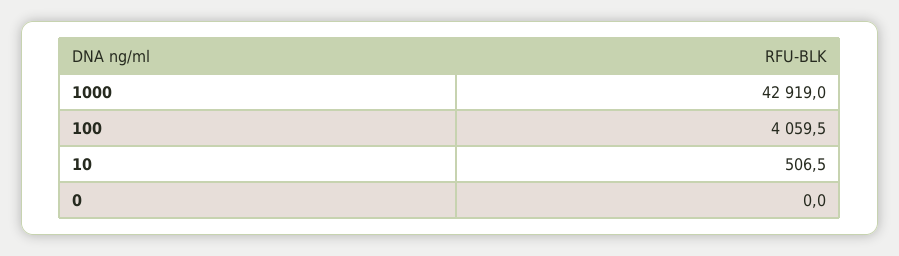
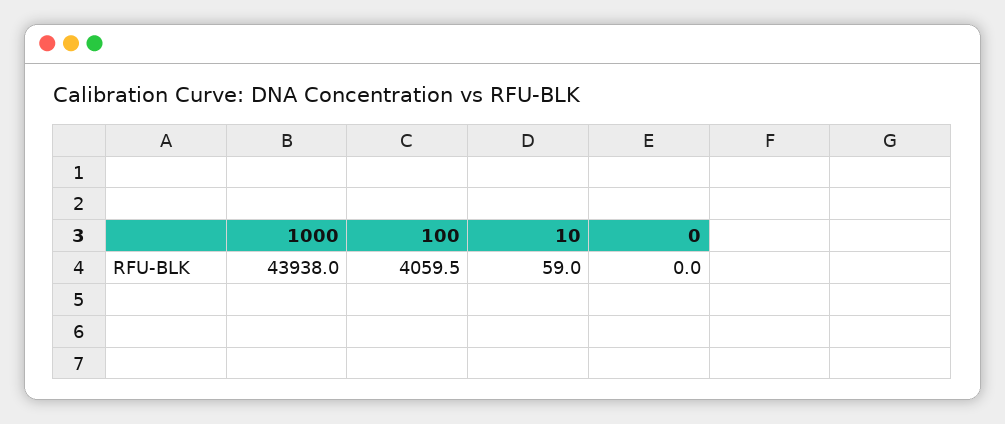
1000: 42919 -> 43938
10: 506.5 -> 59

